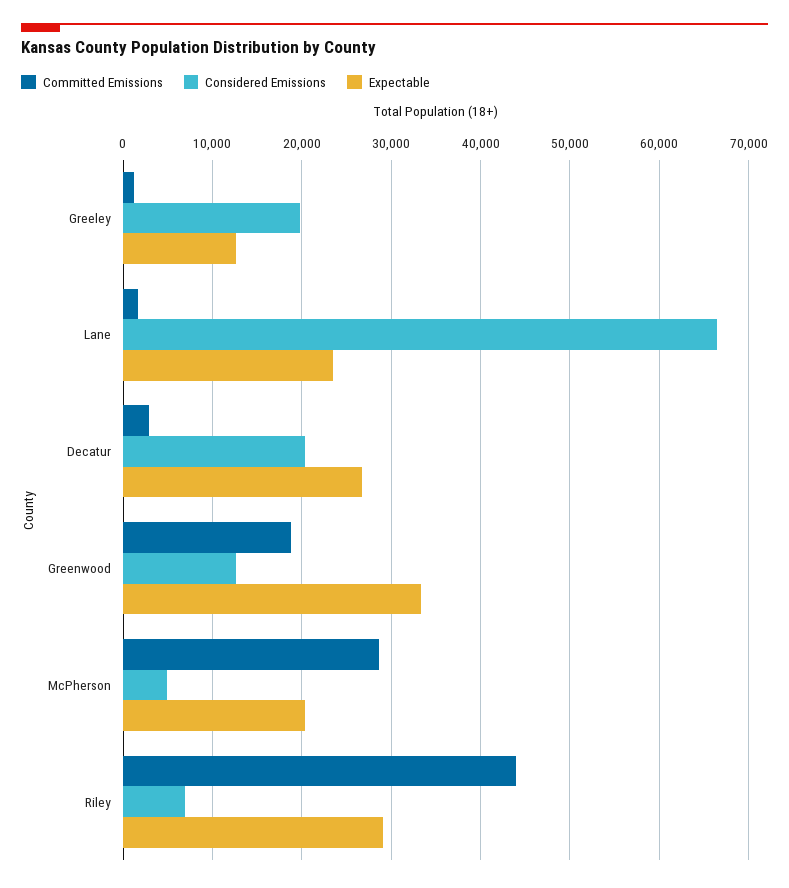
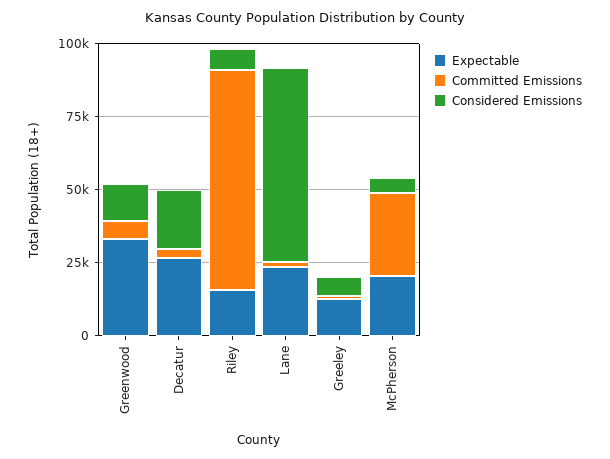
Considered Emissions, Greeley: 20000 -> 5000
Committed Emissions, Greenwood: 19000 -> 5000
Committed Emissions, Riley: 44000 -> 75000
Expectable, Riley: 29000 -> 15000

